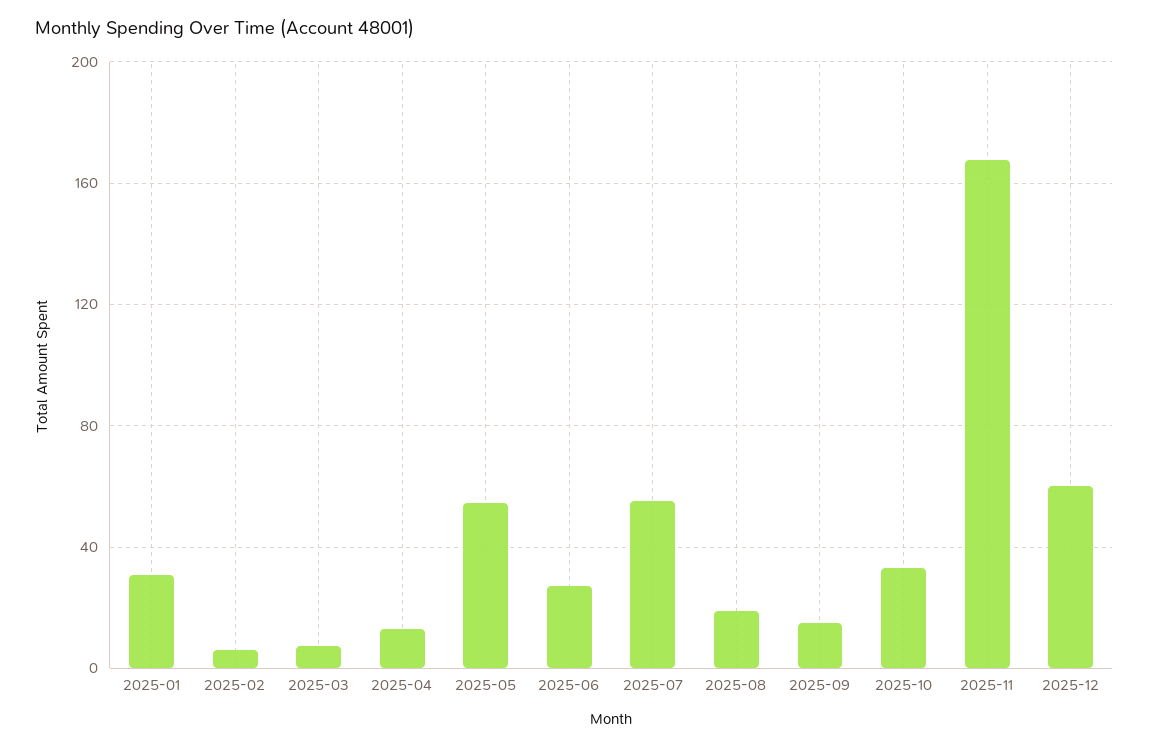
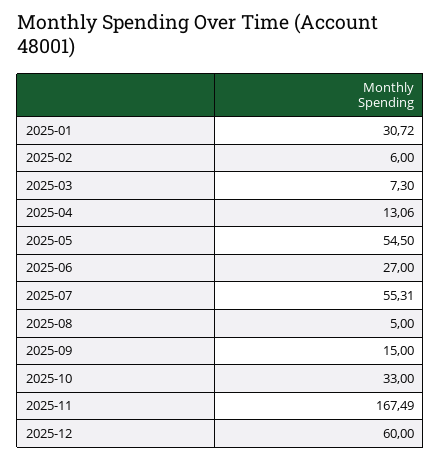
2025-08: 20 -> 5

